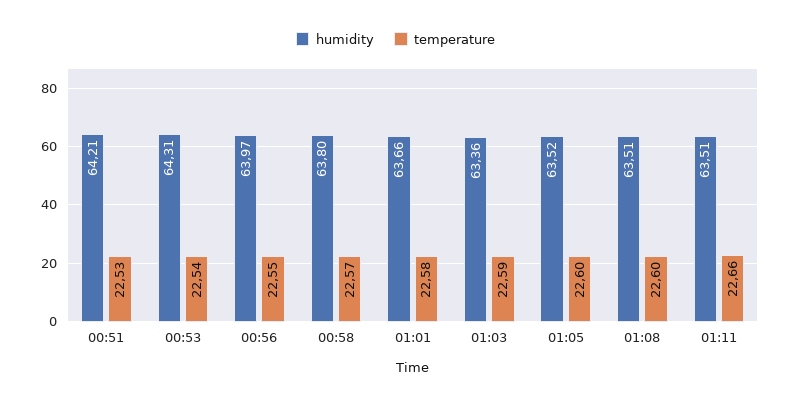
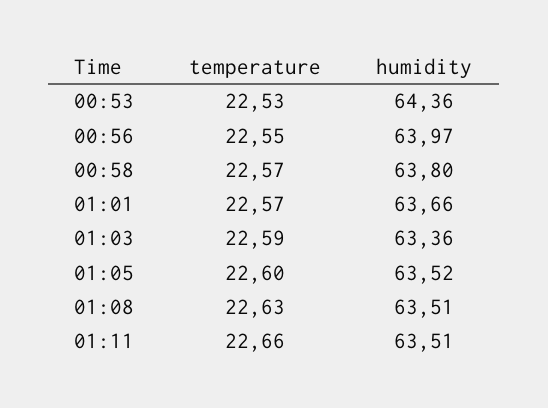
humidity, 00:51: 64.21 -> none
temperature, 00:51: 22.53 -> none
humidity, 00:53: 64.31 -> 64.36
temperature, 00:53: 22.54 -> 22.53
temperature, 01:01: 22.58 -> 22.57
temperature, 01:08: 22.6 -> 22.63

